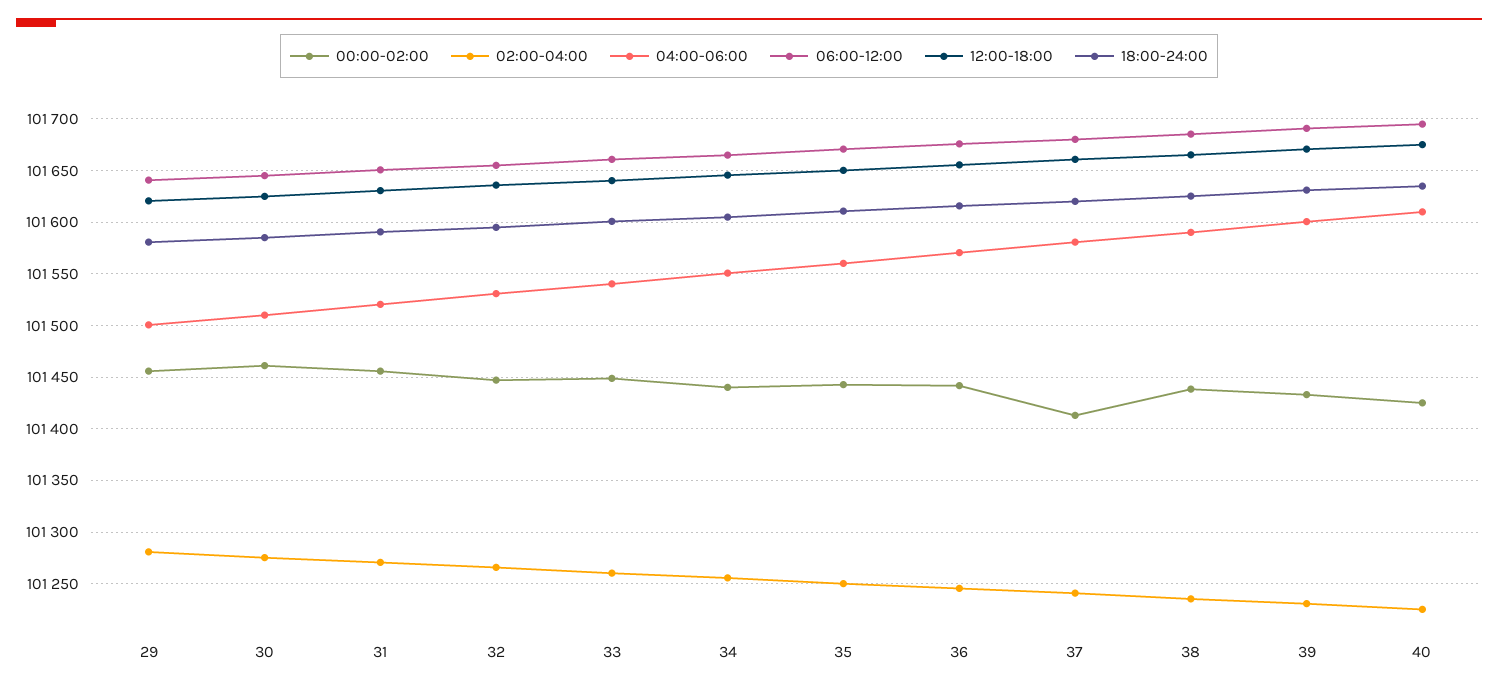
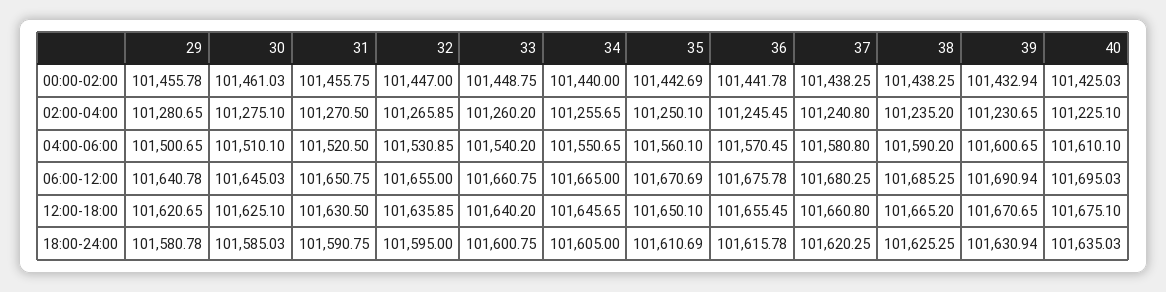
00:00-02:00, 37: 101410 -> 101438.25

